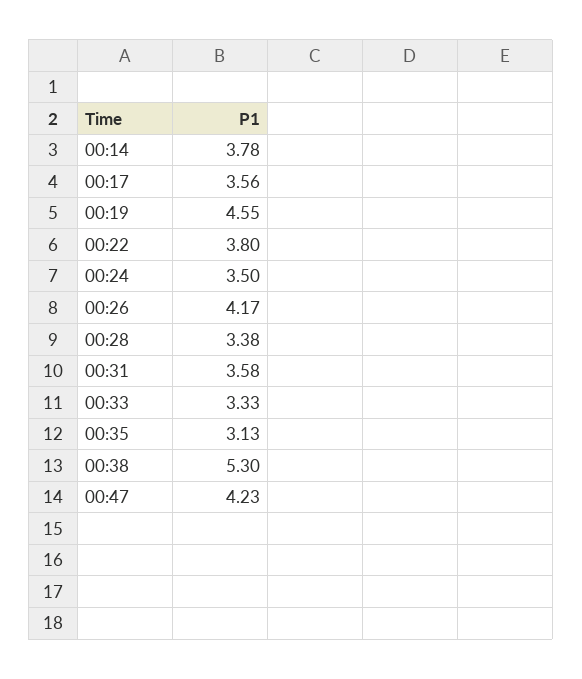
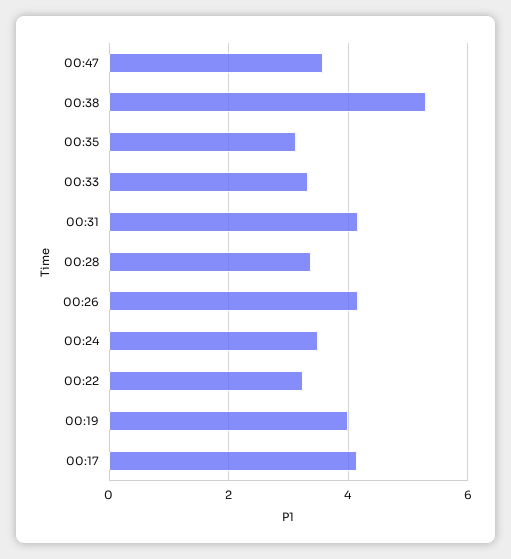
00:14: 3.78 -> none
00:17: 3.56 -> 4.2
00:19: 4.55 -> 4
00:22: 3.8 -> 3.2
00:31: 3.58 -> 4.2
00:47: 4.23 -> 3.6

